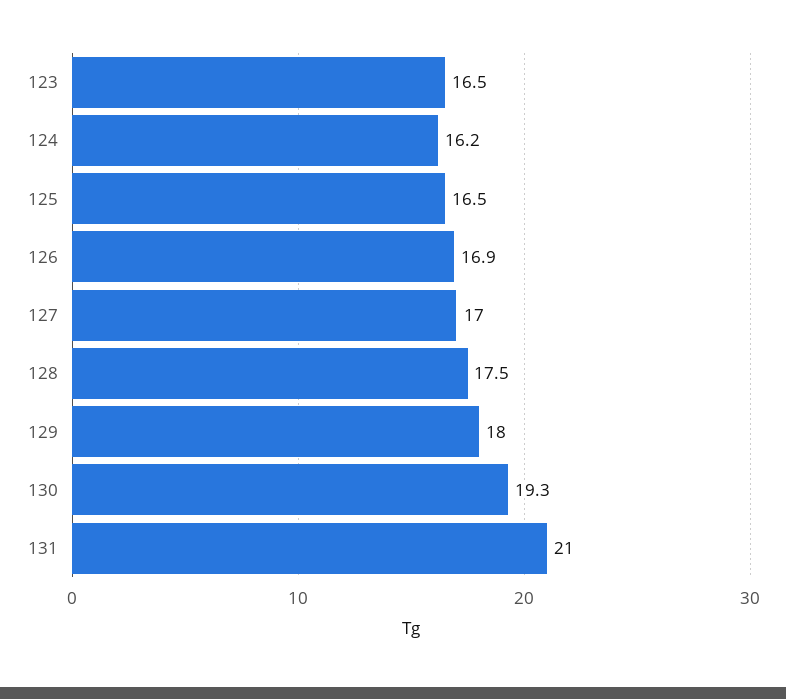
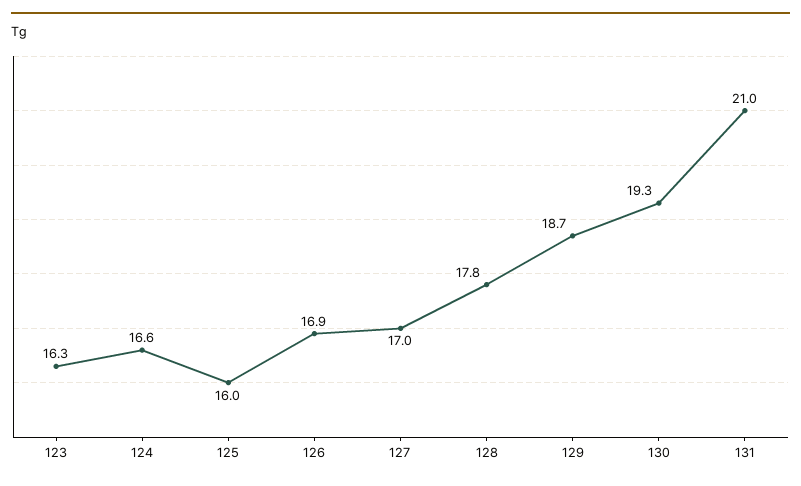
123: 16.5 -> 16.3
124: 16.2 -> 16.6
125: 16.5 -> 16
128: 17.5 -> 17.8
129: 18 -> 18.7

